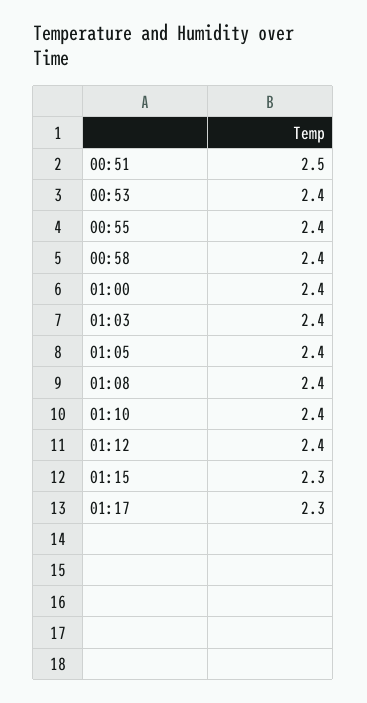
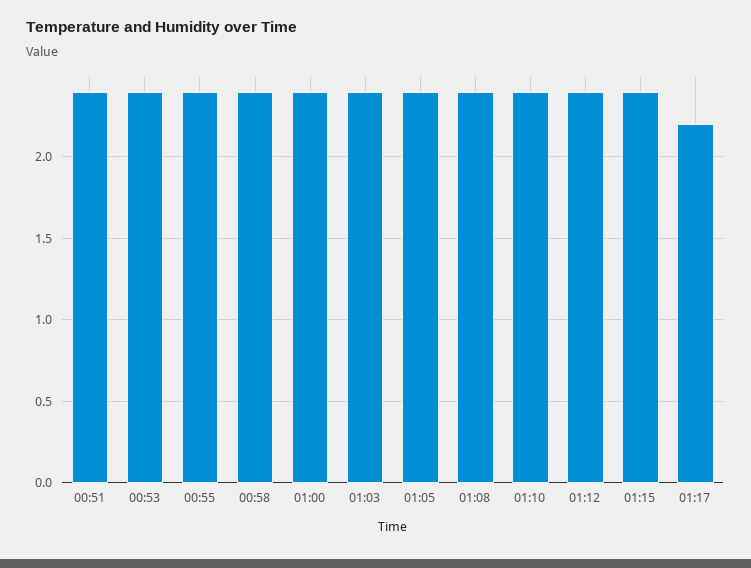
00:51: 2.5 -> 2.4
01:15: 2.3 -> 2.4
01:17: 2.3 -> 2.2

